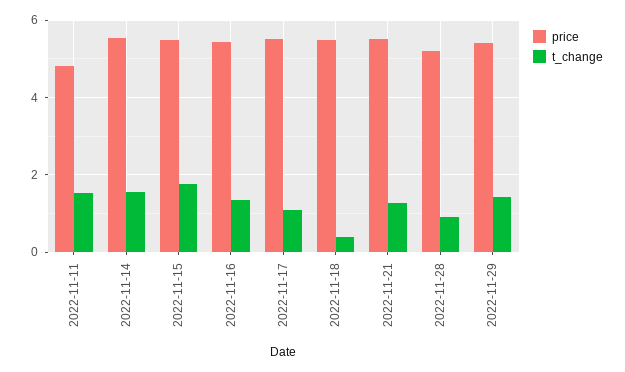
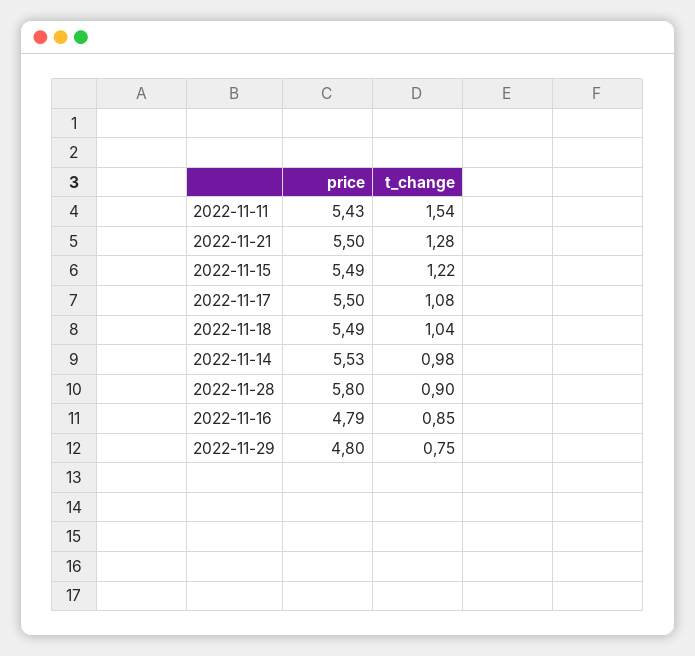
price, 2022-11-11: 4.8 -> 5.43
t_change, 2022-11-14: 1.6 -> 0.98
t_change, 2022-11-15: 1.8 -> 1.22
price, 2022-11-16: 5.4 -> 4.79
t_change, 2022-11-16: 1.4 -> 0.85
t_change, 2022-11-18: 0.4 -> 1.04
price, 2022-11-28: 5.2 -> 5.8
price, 2022-11-29: 5.4 -> 4.8
t_change, 2022-11-29: 1.4 -> 0.75

